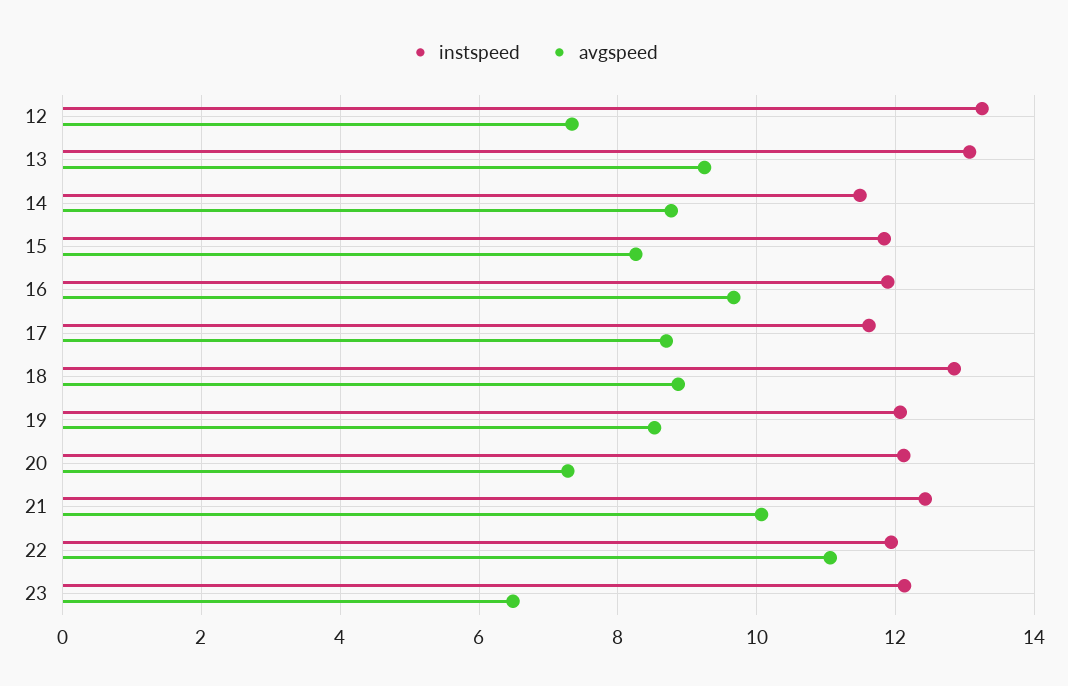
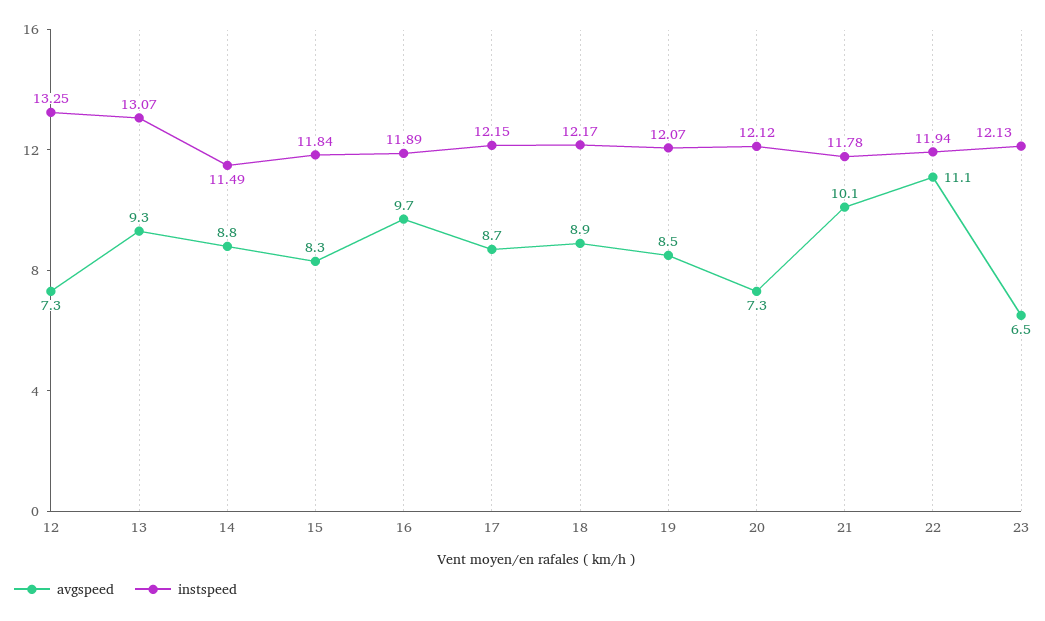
instspeed, 17: 11.6 -> 12.15
instspeed, 18: 12.8 -> 12.17
instspeed, 21: 12.4 -> 11.78

